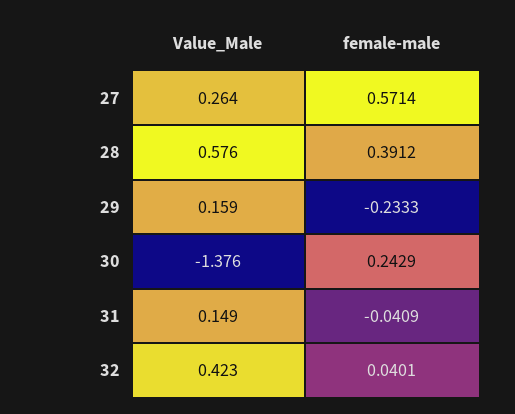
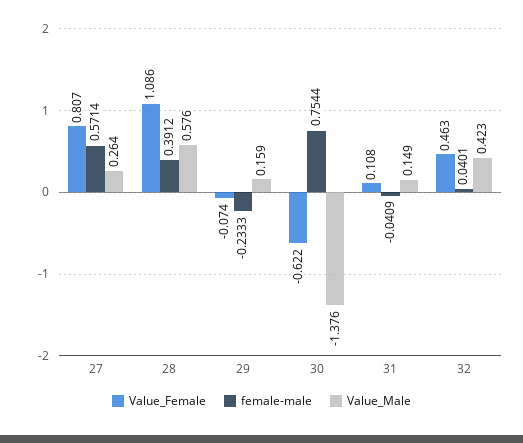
female-male, 30: 0.2429 -> 0.7544
Value_Female, 27: none -> 0.807
Value_Female, 28: none -> 1.086
Value_Female, 29: none -> -0.074
Value_Female, 30: none -> -0.622
Value_Female, 31: none -> 0.108
Value_Female, 32: none -> 0.463

